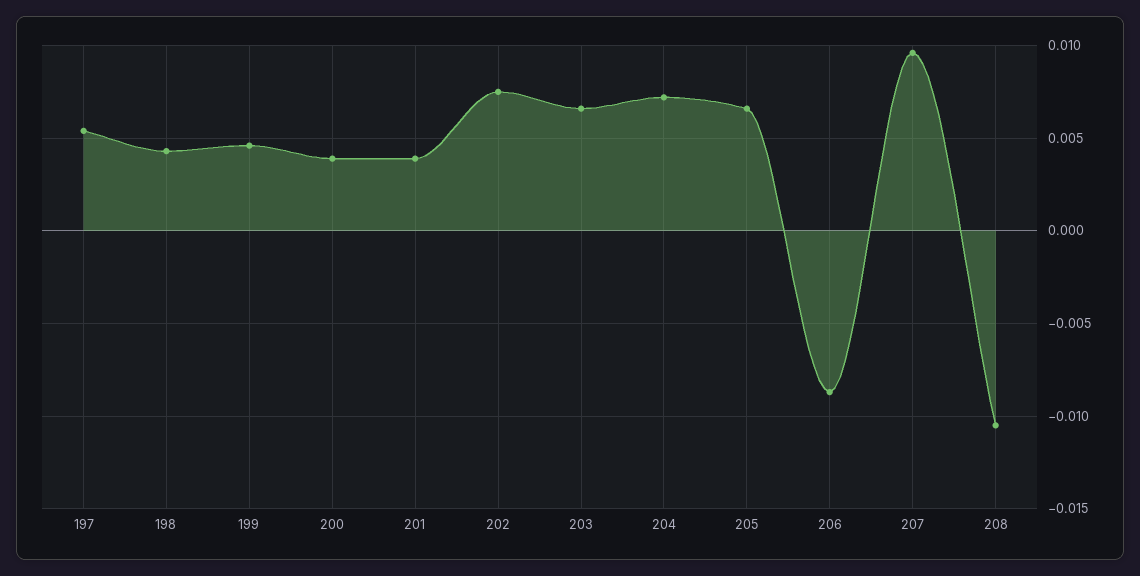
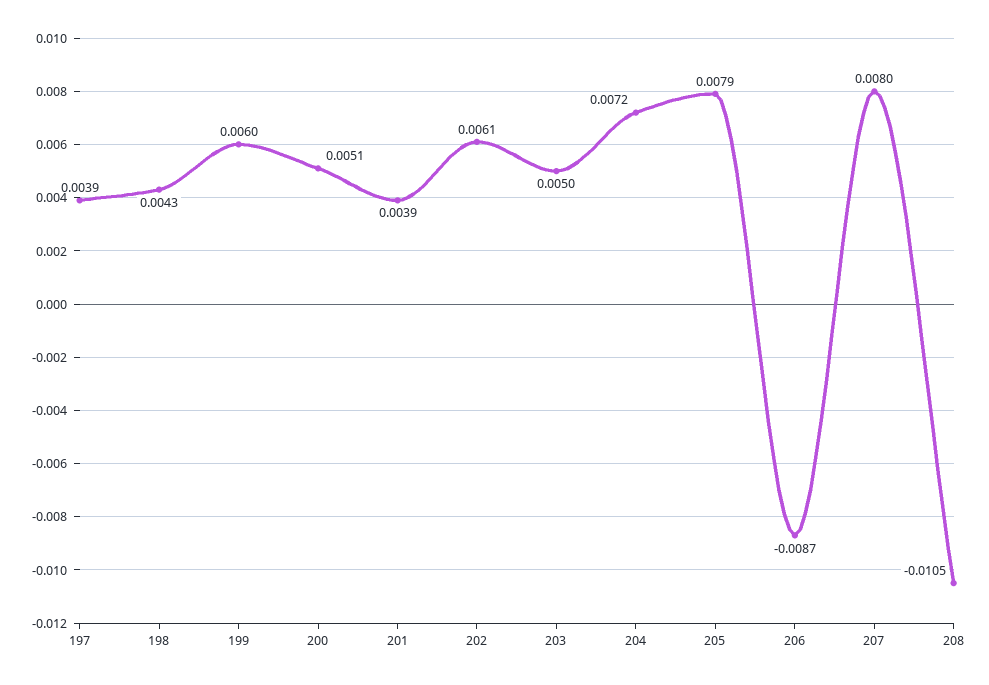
197: 0.0055 -> 0.0039
199: 0.0045 -> 0.006
200: 0.004 -> 0.0051
202: 0.0075 -> 0.0061
203: 0.0065 -> 0.005
205: 0.0065 -> 0.0079
207: 0.0095 -> 0.008

